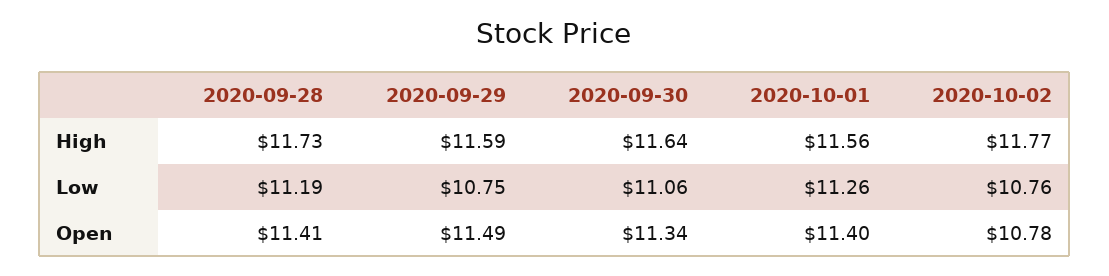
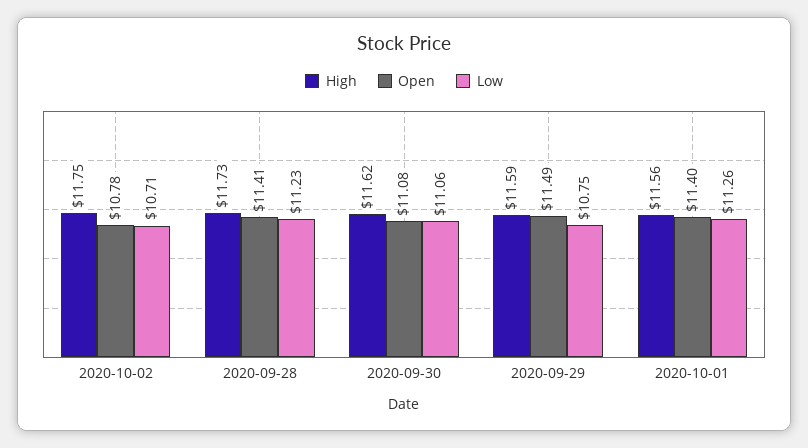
High, 2020-09-30: 11.64 -> 11.62
High, 2020-10-02: 11.77 -> 11.75
Low, 2020-09-28: 11.19 -> 11.23
Low, 2020-10-02: 10.76 -> 10.71
Open, 2020-09-30: 11.34 -> 11.08

